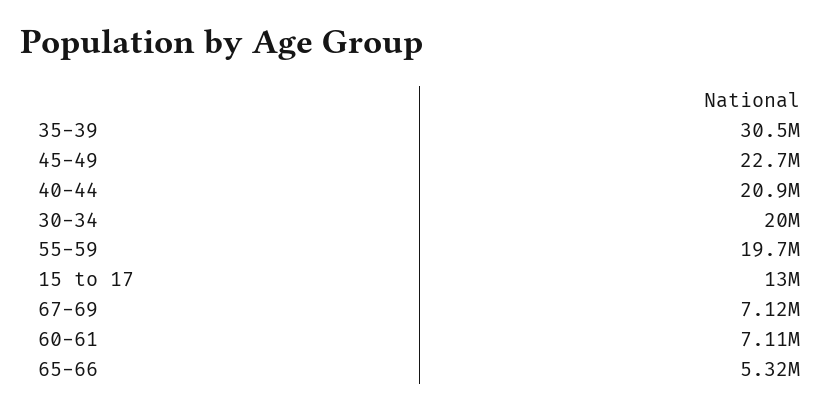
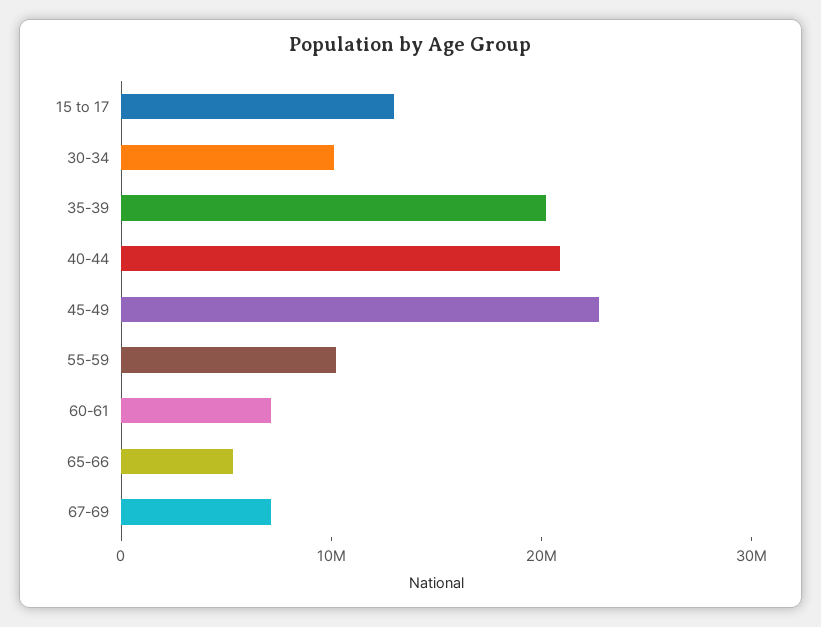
35-39: 30500000 -> 20000000
30-34: 20000000 -> 10000000
55-59: 19700000 -> 10000000

